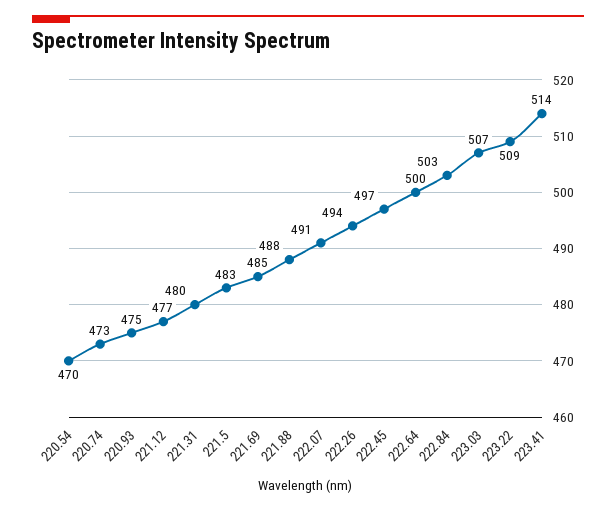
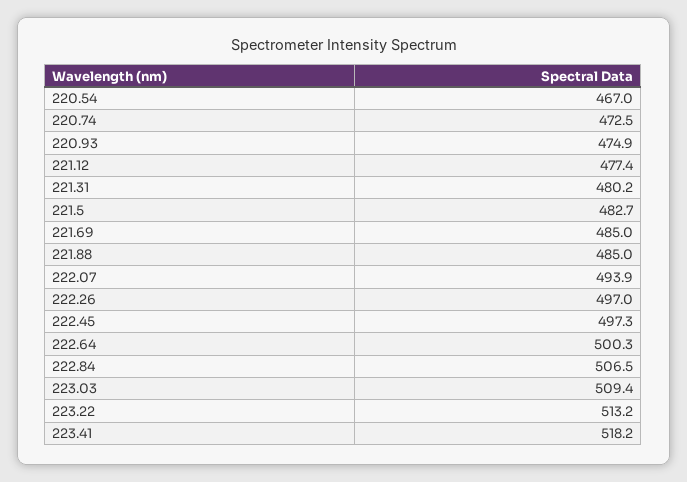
220.54: 470 -> 467
221.88: 488 -> 485
222.07: 491 -> 493.9
222.26: 494 -> 497
222.84: 503 -> 506.5
223.03: 507 -> 509.4
223.22: 509 -> 513.2
223.41: 514 -> 518.2

